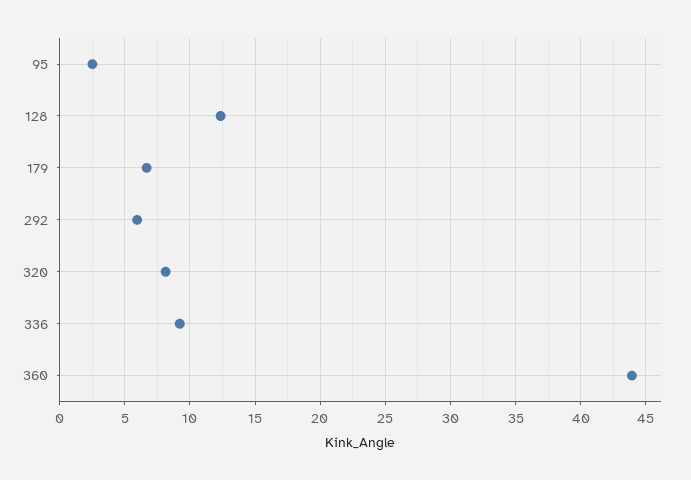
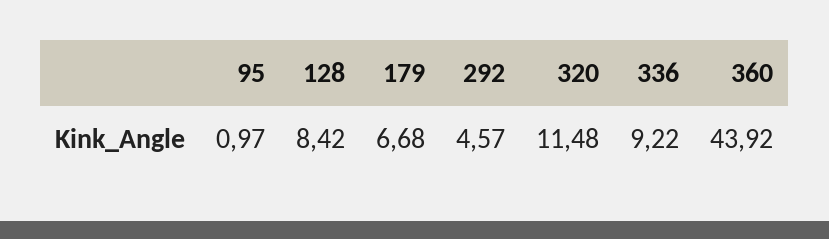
95: 2.5 -> 0.97
128: 12.5 -> 8.42
292: 6 -> 4.57
320: 8 -> 11.48

